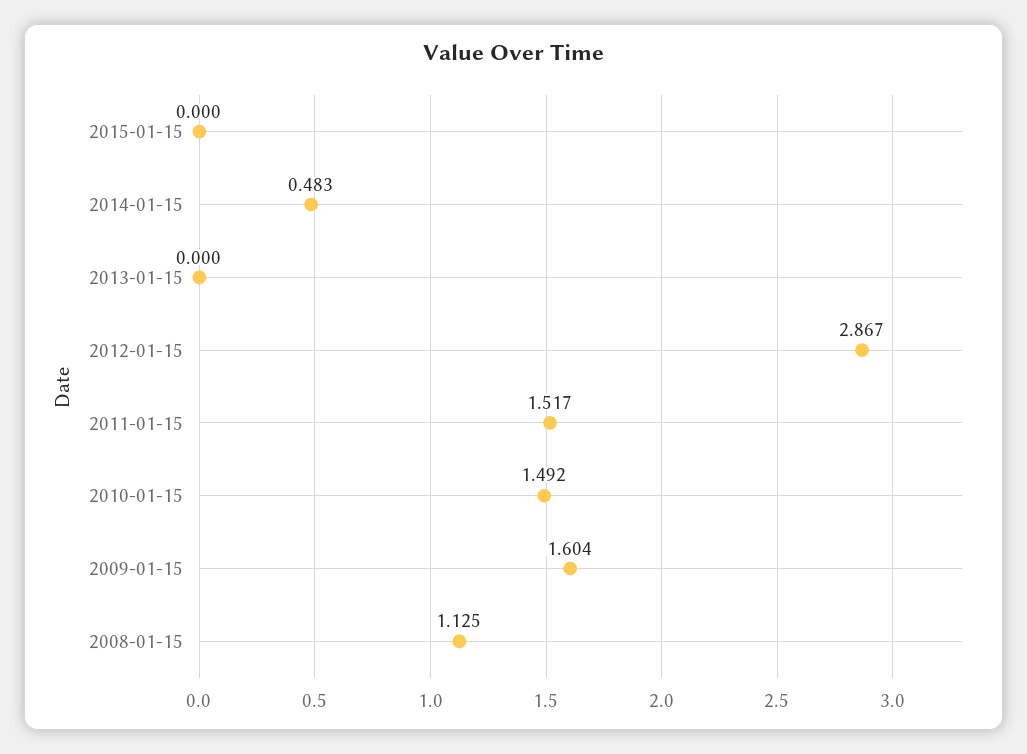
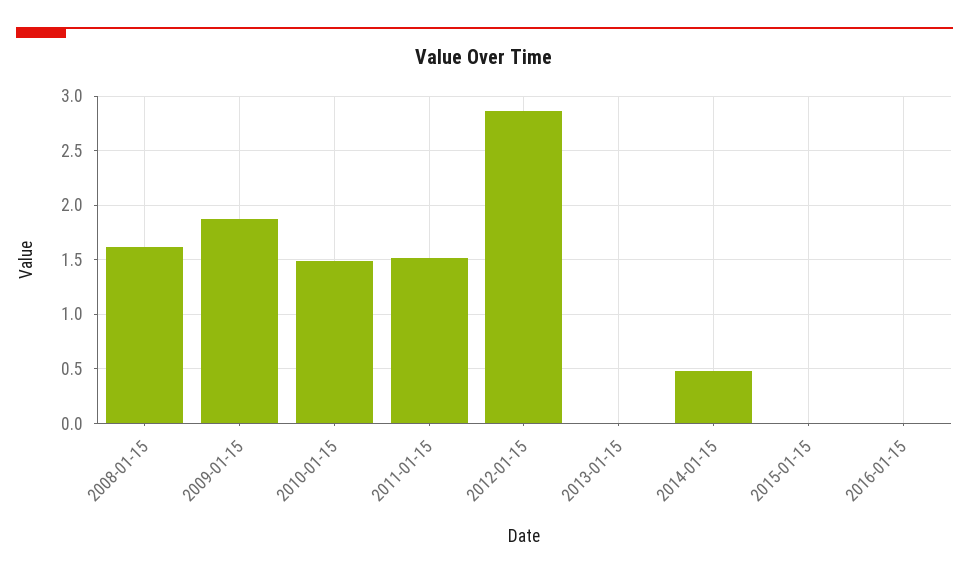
2009-01-15: 1.604 -> 1.9
2008-01-15: 1.125 -> 1.6
2016-01-15: none -> 0

